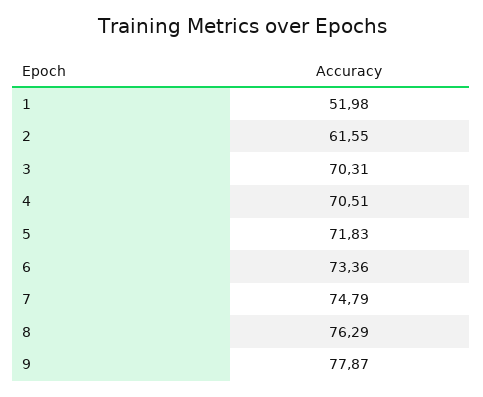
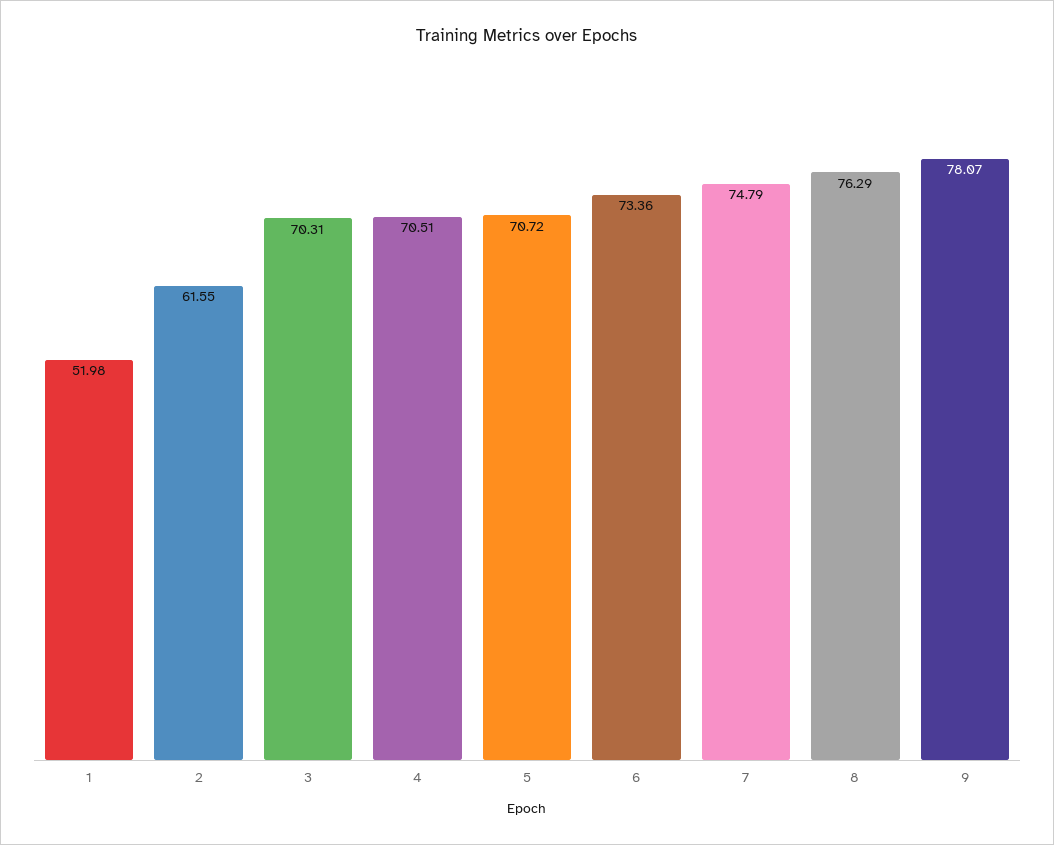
5: 71.83 -> 70.72
9: 77.87 -> 78.07

